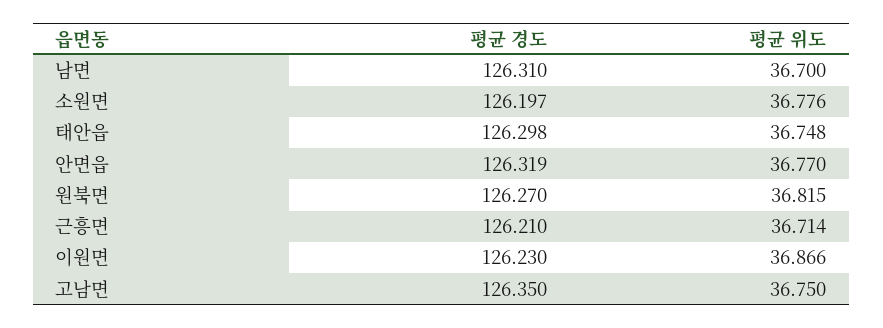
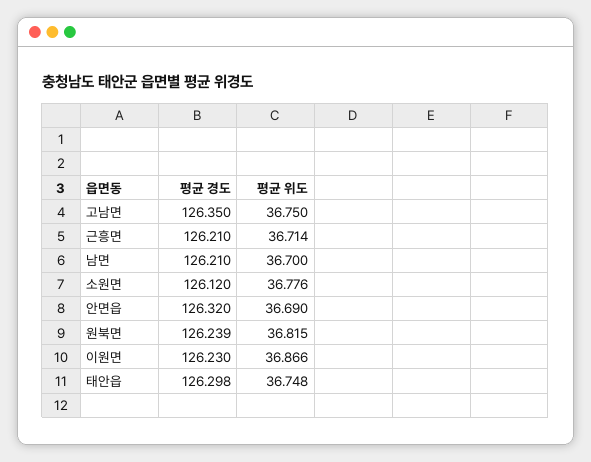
평균 경도, 남면: 126.31 -> 126.21
평균 경도, 소원면: 126.197 -> 126.12
평균 경도, 안면읍: 126.319 -> 126.32
평균 위도, 안면읍: 36.77 -> 36.69
평균 경도, 원북면: 126.27 -> 126.239

